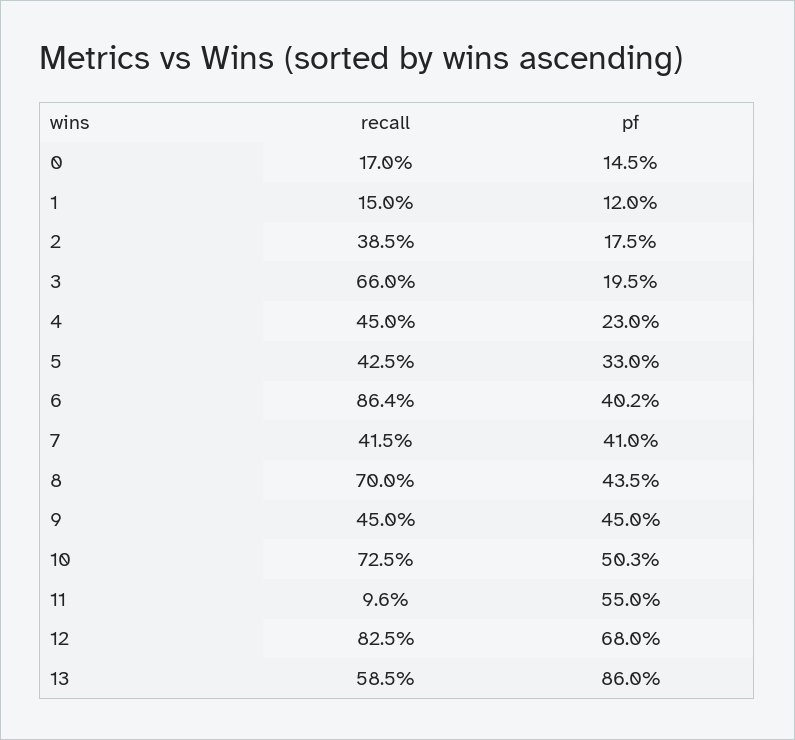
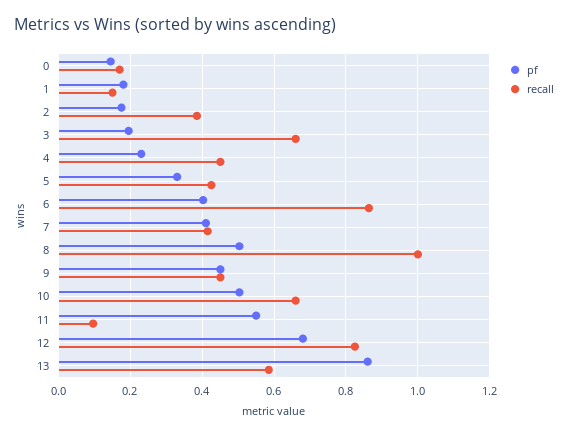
pf, 1: 0.12 -> 0.18
recall, 8: 0.7 -> 1
pf, 8: 0.435 -> 0.5
recall, 10: 0.725 -> 0.66

